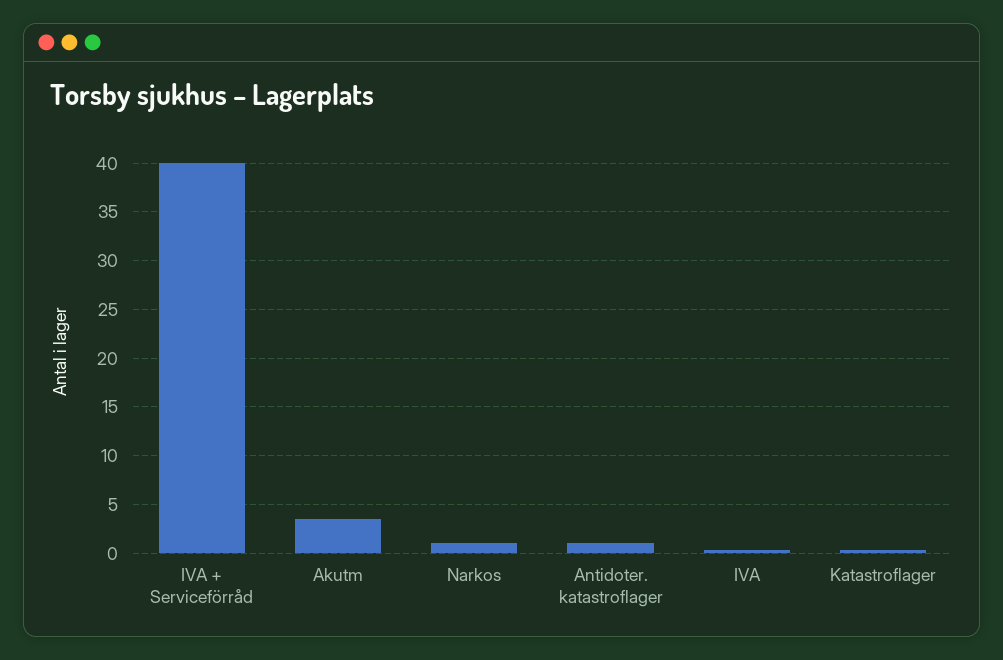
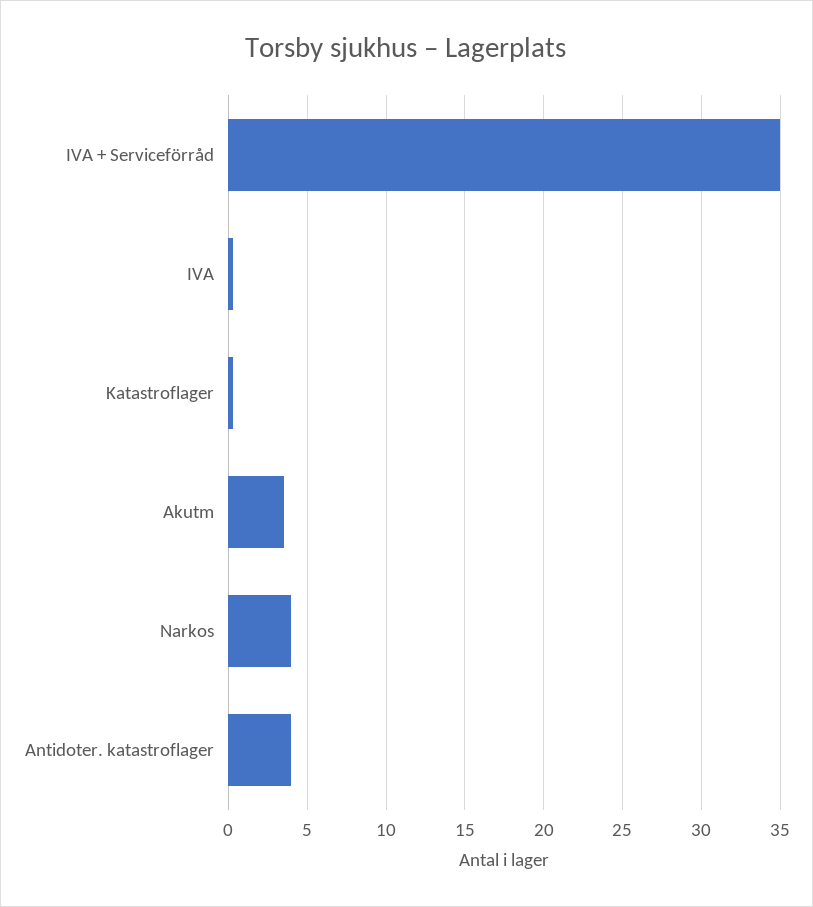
IVA + Serviceförråd: 40 -> 35
Narkos: 1 -> 4
Antidoter. katastroflager: 1 -> 4

